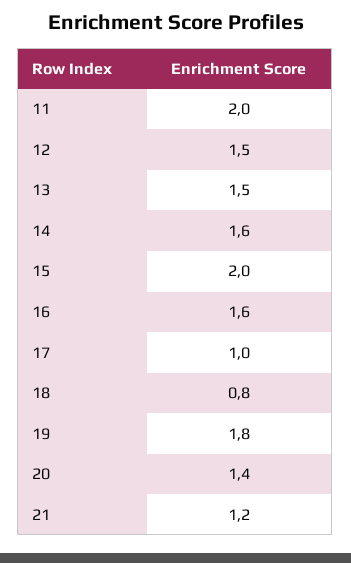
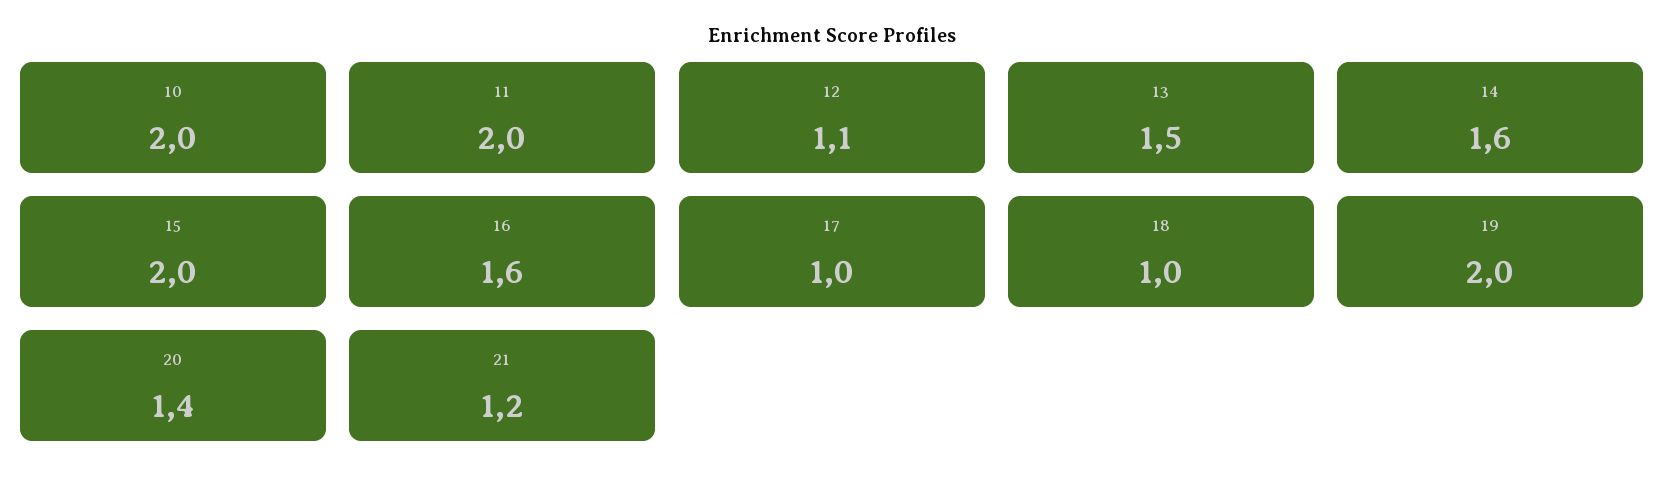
12: 1.5 -> 1.1
18: 0.8 -> 1
19: 1.8 -> 2
10: none -> 2

